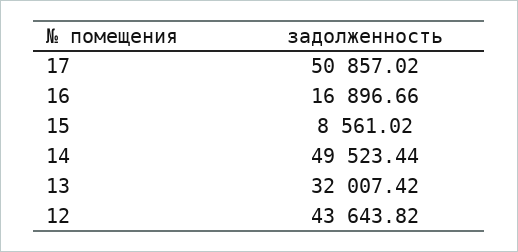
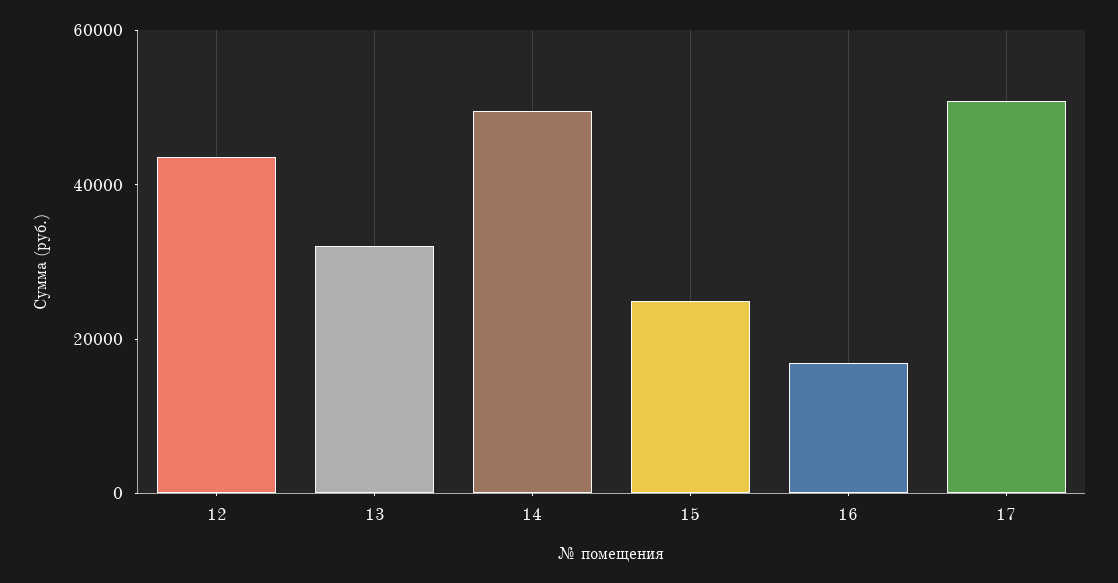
15: 8561.02 -> 25000

